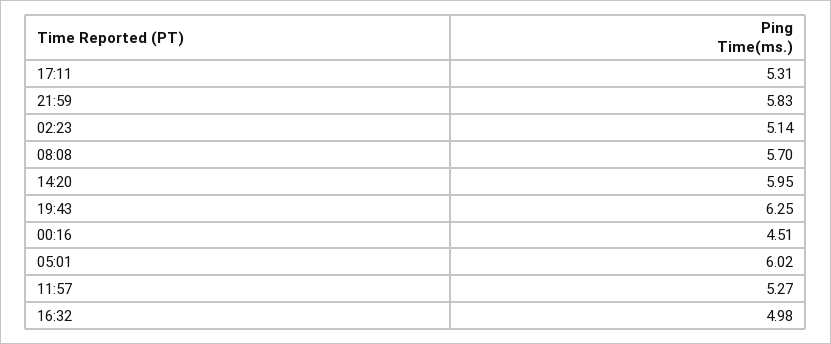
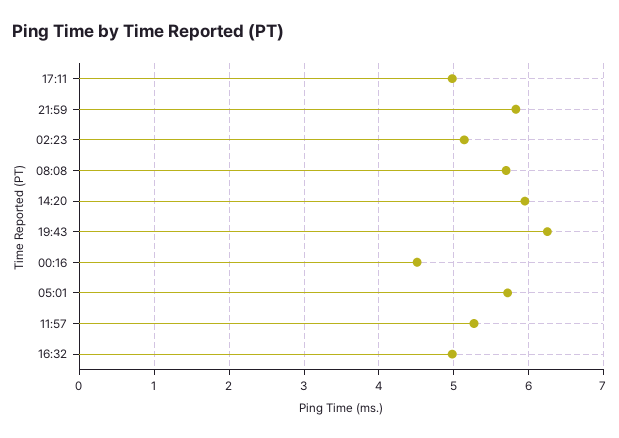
17:11: 5.31 -> 5
05:01: 6.02 -> 5.7

